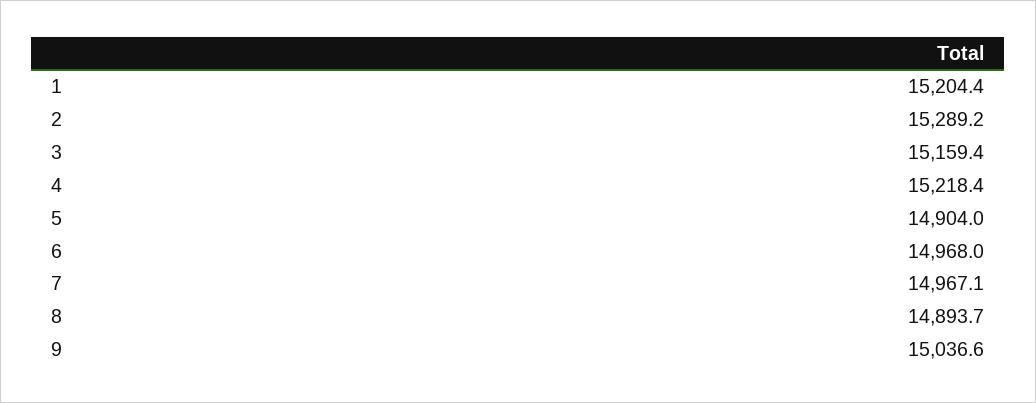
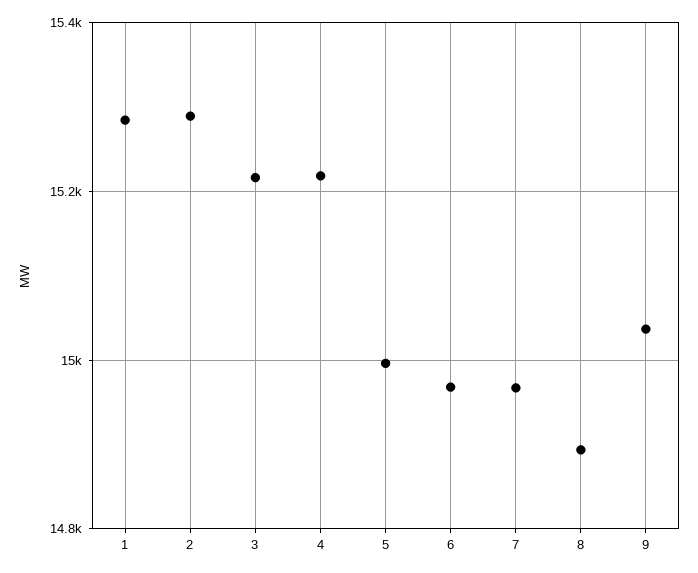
1: 15204.4 -> 15280
3: 15159.4 -> 15220
5: 14904 -> 15000

